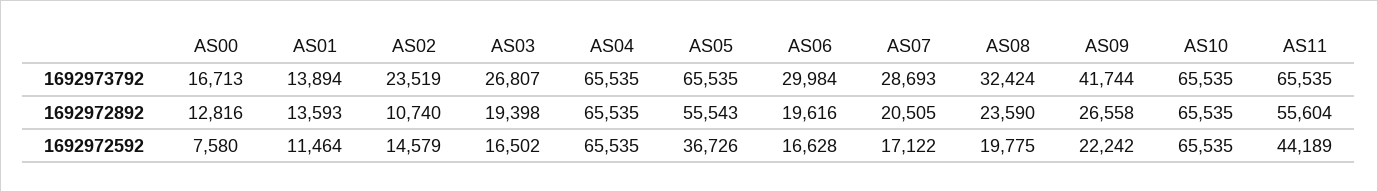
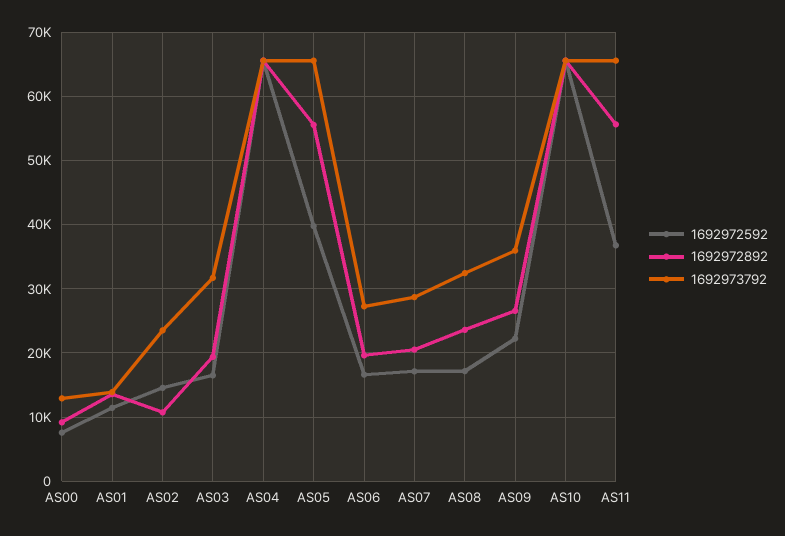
1692973792, AS00: 16713 -> 13000
1692973792, AS03: 26807 -> 32000
1692973792, AS06: 29984 -> 27000
1692973792, AS09: 41744 -> 36000
1692972892, AS00: 12816 -> 9000
1692972592, AS05: 36726 -> 40000
1692972592, AS08: 19775 -> 17000
1692972592, AS11: 44189 -> 37000

